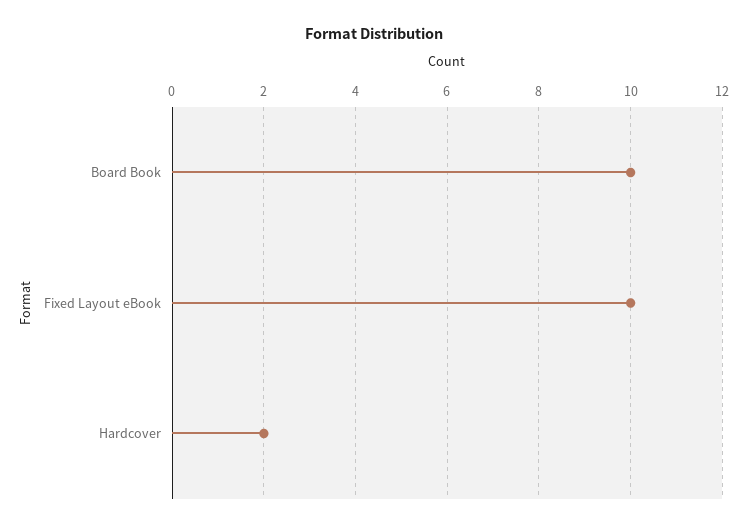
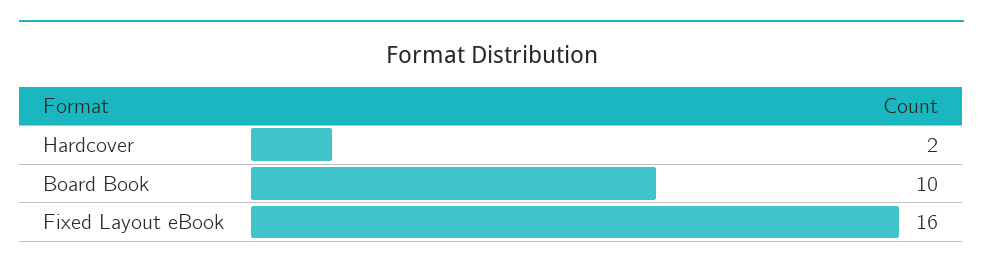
Fixed Layout eBook: 10 -> 16

